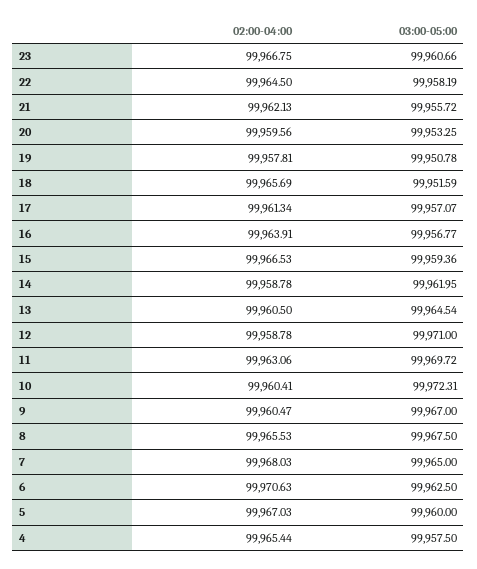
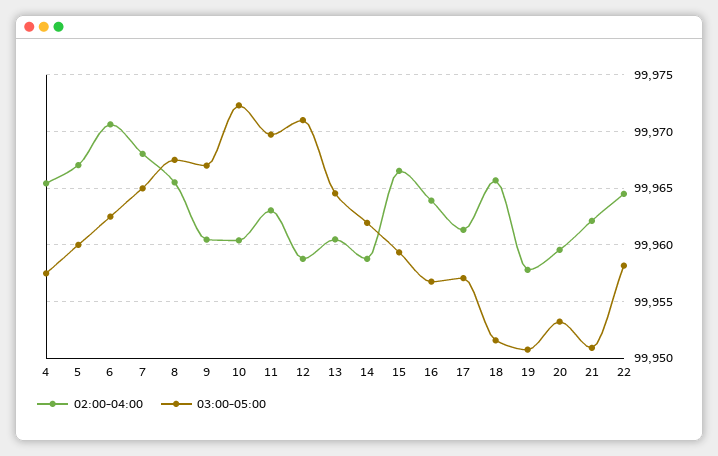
02:00-04:00, 23: 99966.75 -> none
03:00-05:00, 23: 99960.66 -> none
03:00-05:00, 21: 99955.72 -> 99951

